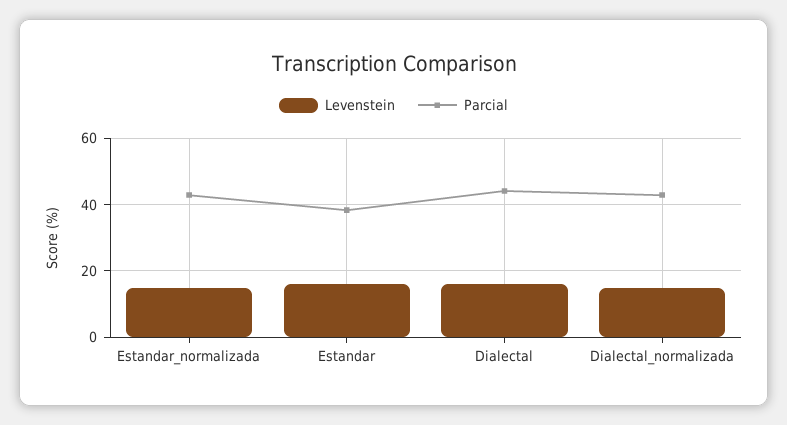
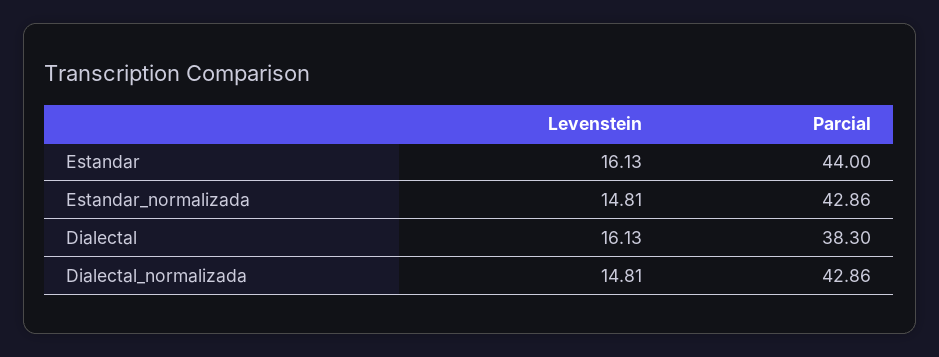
Parcial, Estandar: 38 -> 44
Parcial, Dialectal: 44 -> 38.3

